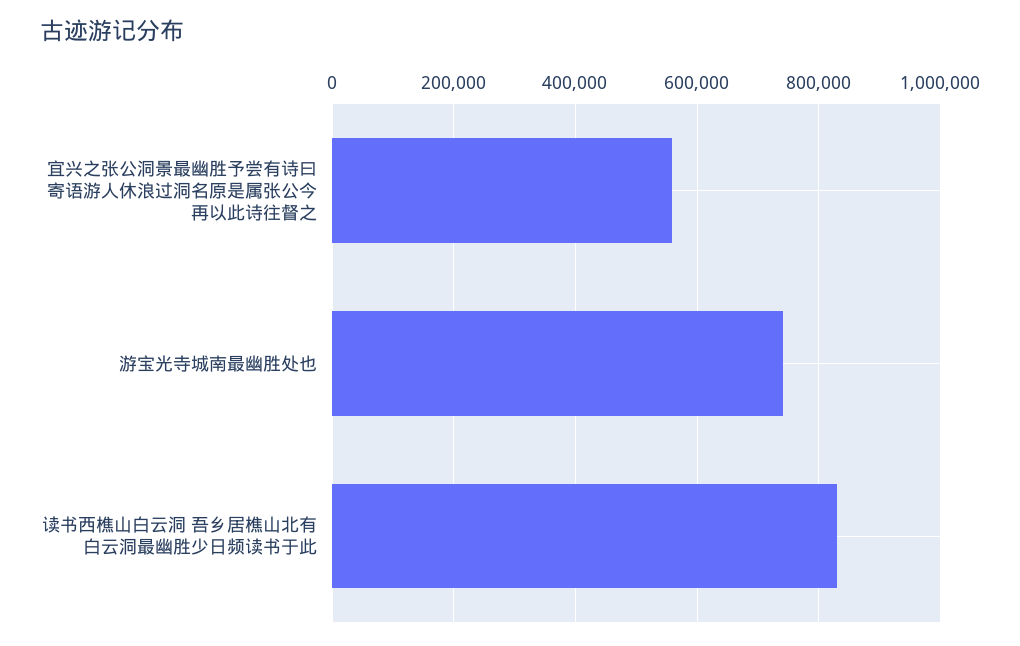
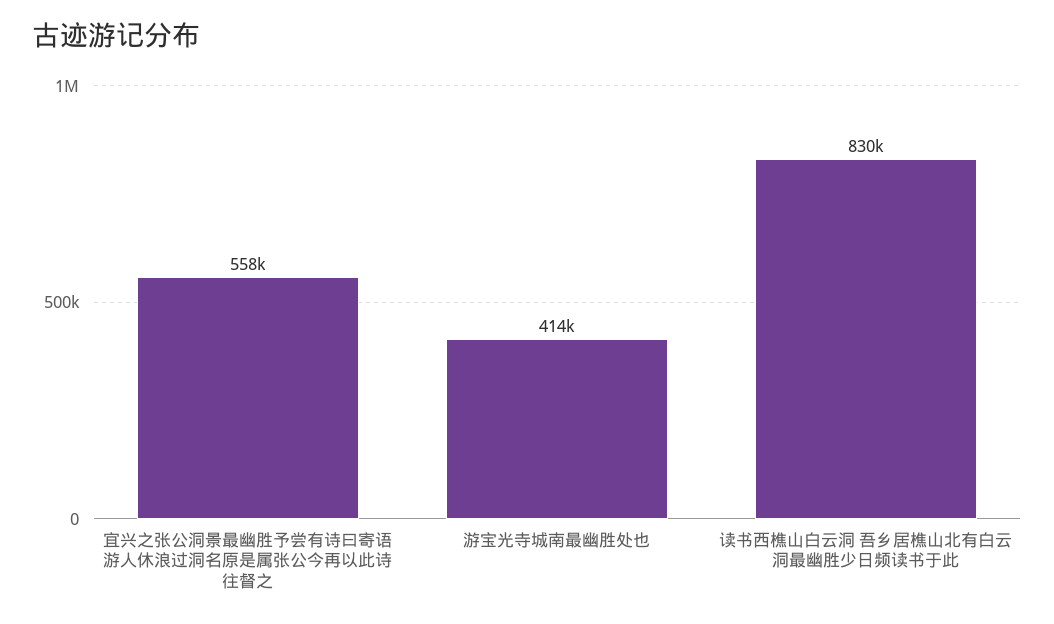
游宝光寺城南最幽胜处也: 740000 -> 414000

